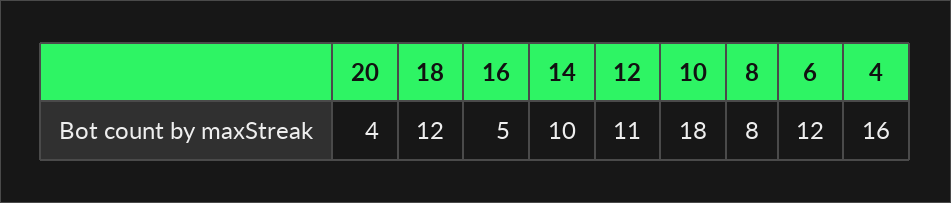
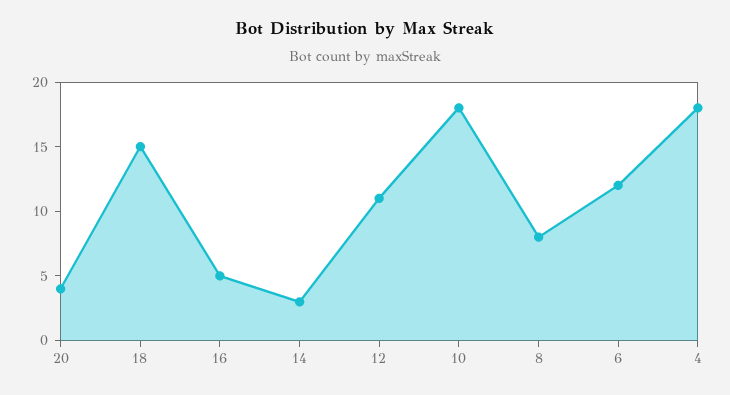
18: 12 -> 15
14: 10 -> 3
4: 16 -> 18

